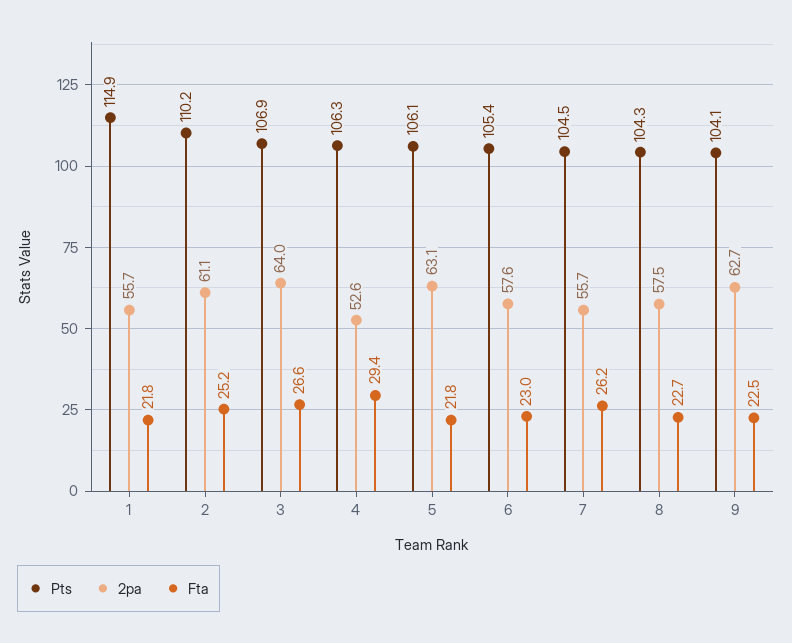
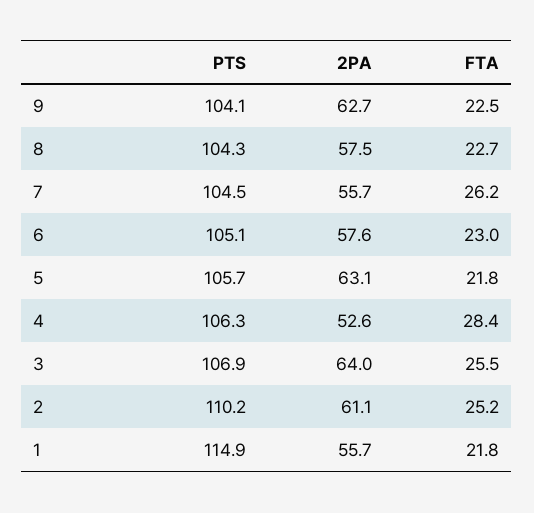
Fta, 3: 26.6 -> 25.5
Fta, 4: 29.4 -> 28.4
Pts, 5: 106.1 -> 105.7
Pts, 6: 105.4 -> 105.1

